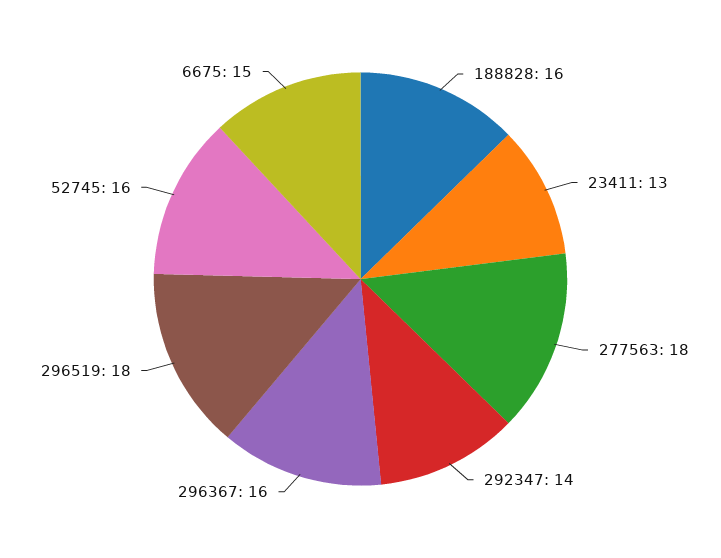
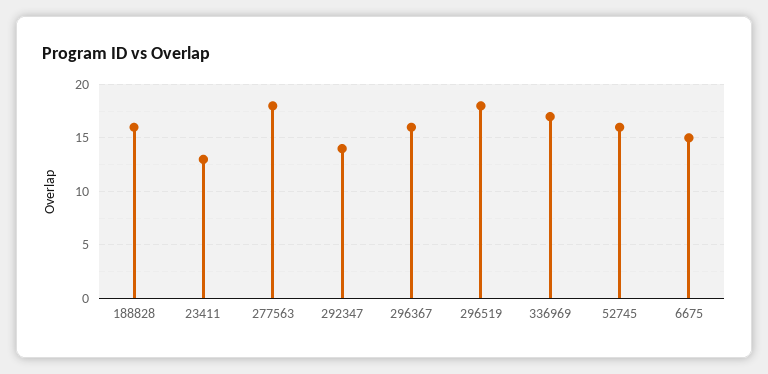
336969: none -> 17

